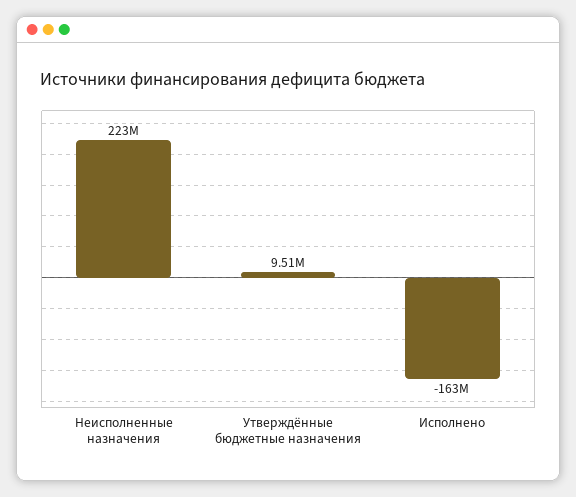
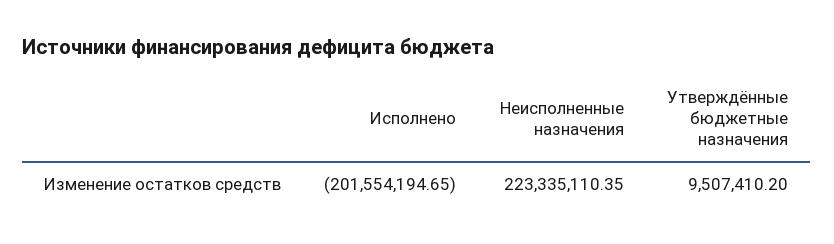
Исполнено: -163000000 -> -201554194.65

